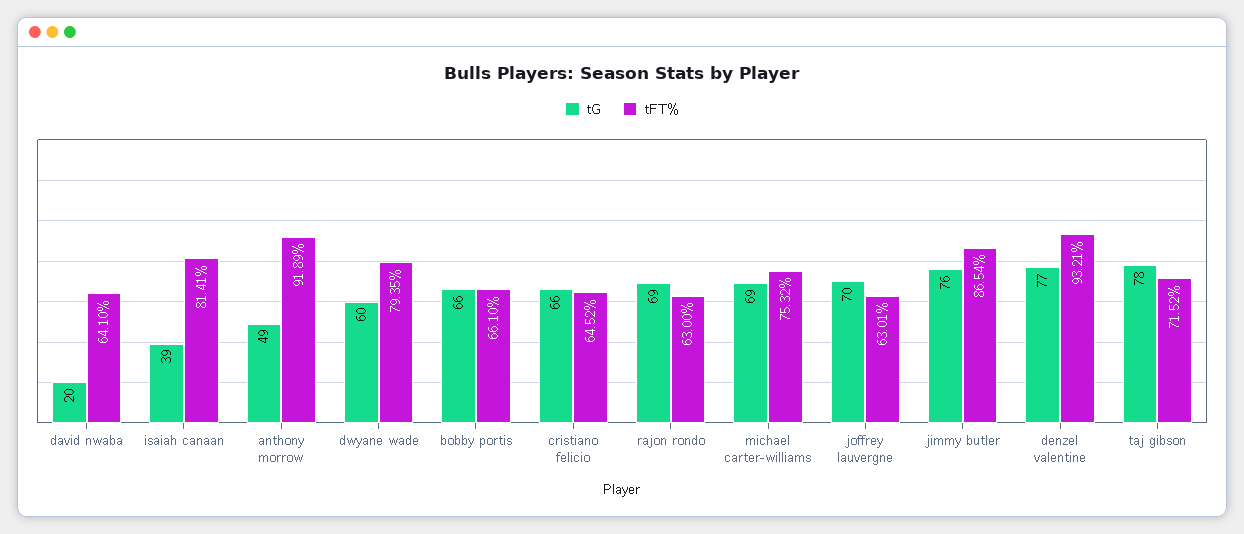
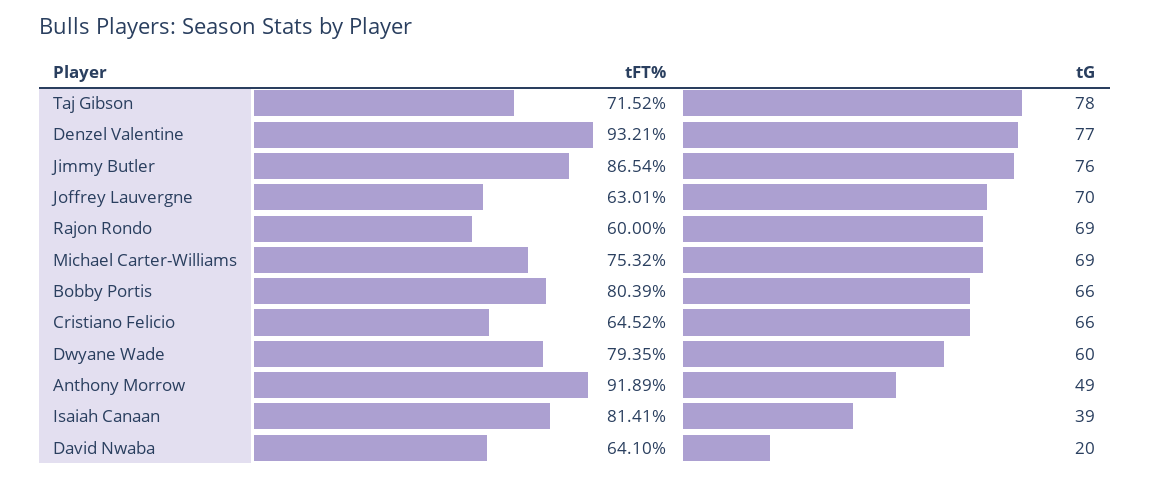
tFT%, bobby portis: 66.1 -> 80.39
tFT%, rajon rondo: 63 -> 60

